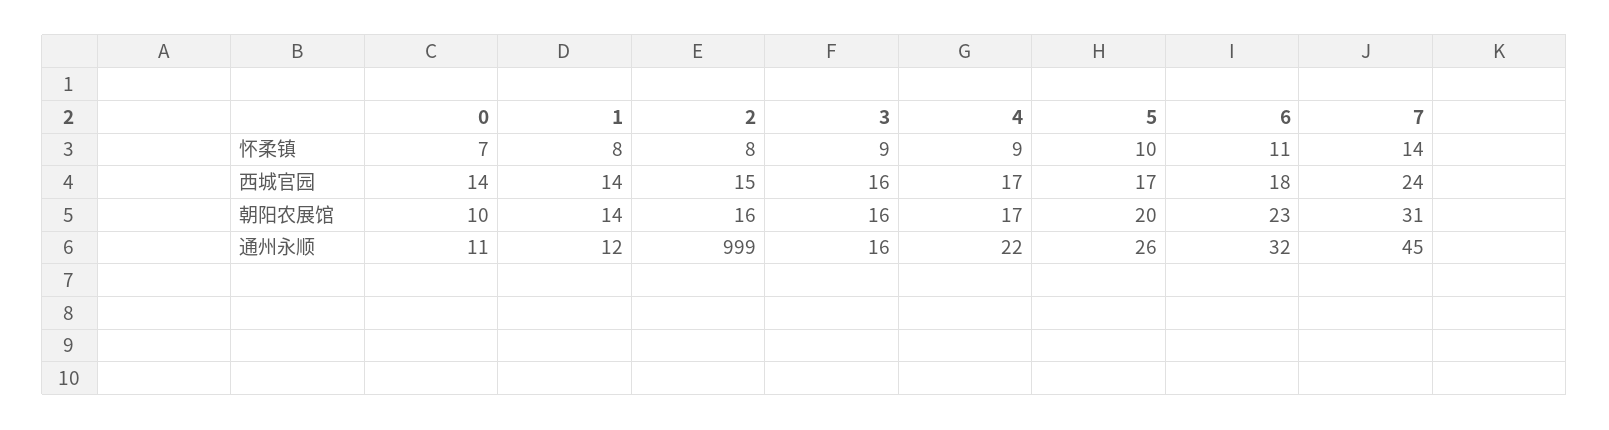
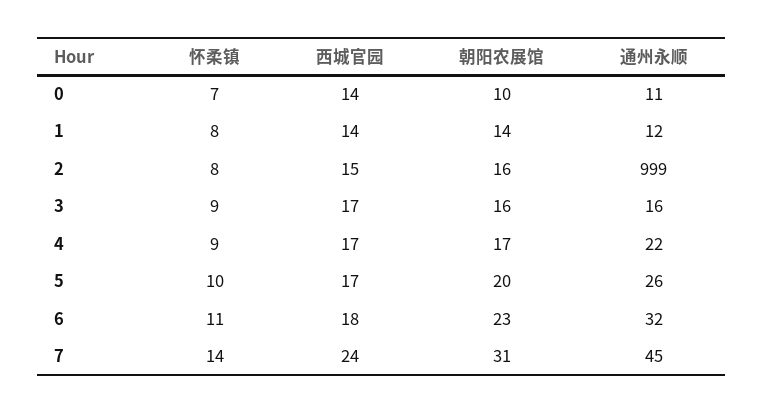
3, 西城官园: 16 -> 17

